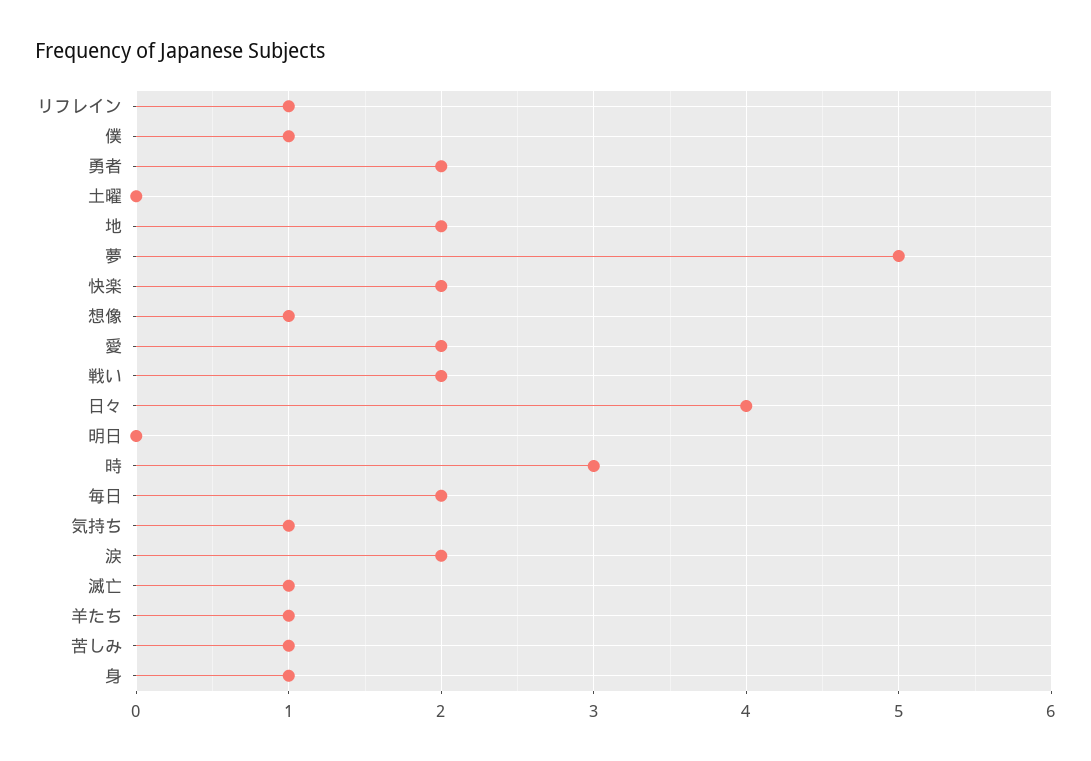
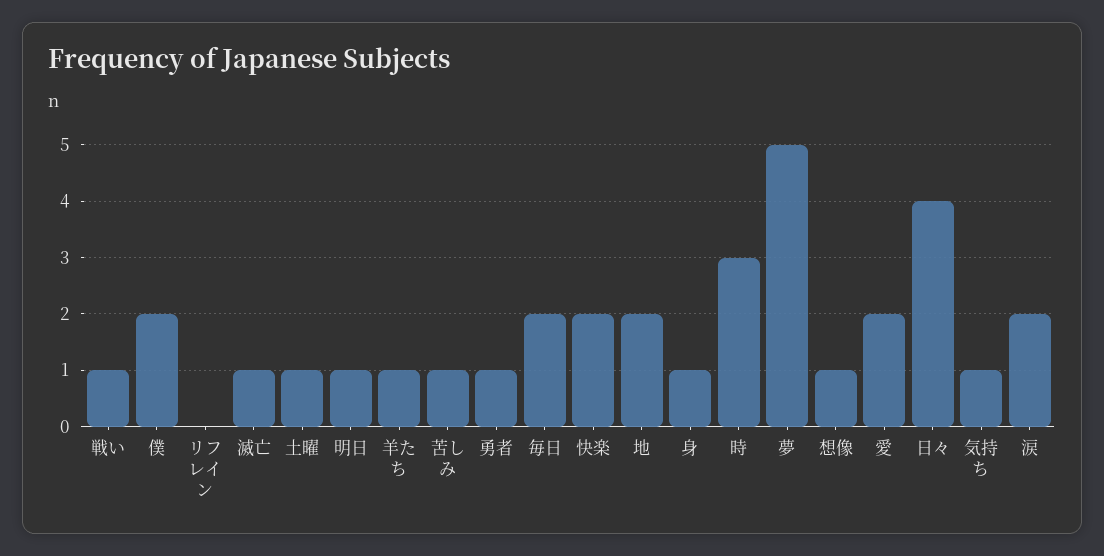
リフレイン: 1 -> 0
僕: 1 -> 2
勇者: 2 -> 1
土曜: 0 -> 1
戦い: 2 -> 1
明日: 0 -> 1

